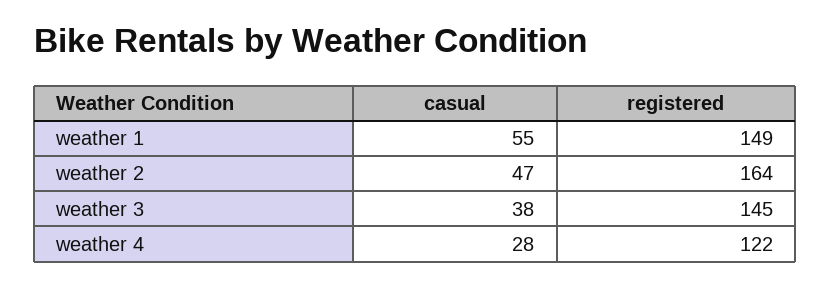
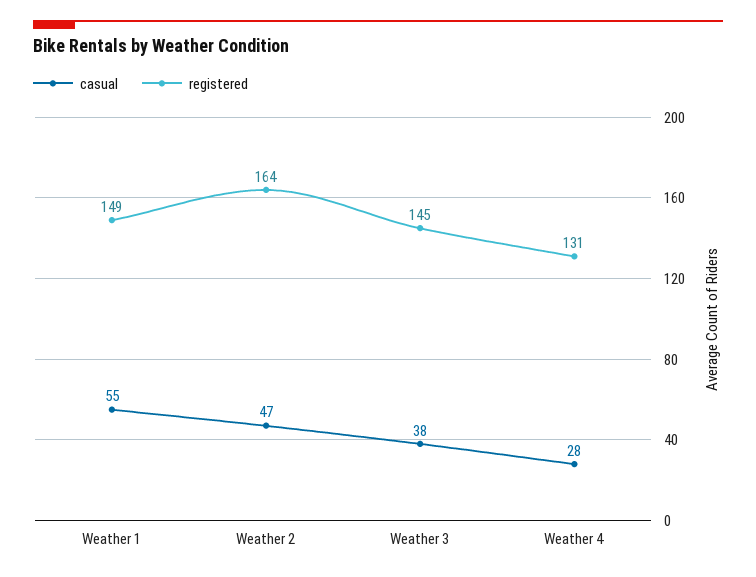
registered, weather 4: 122 -> 131

